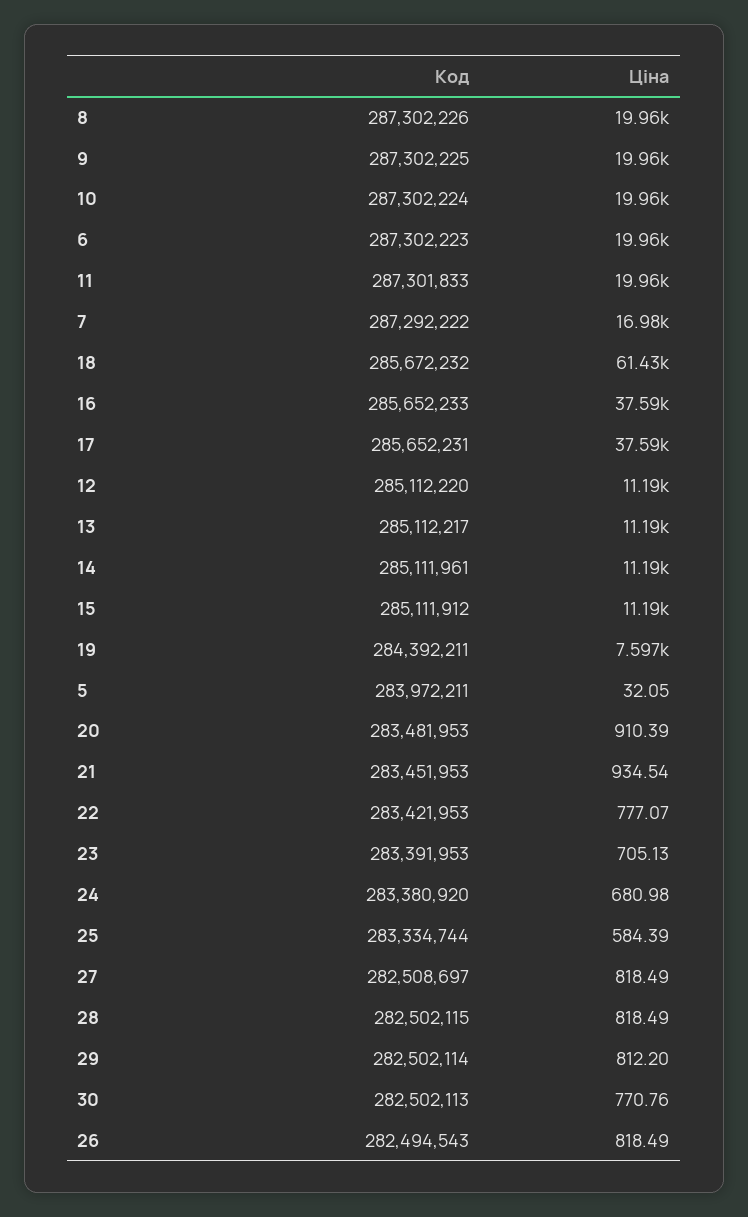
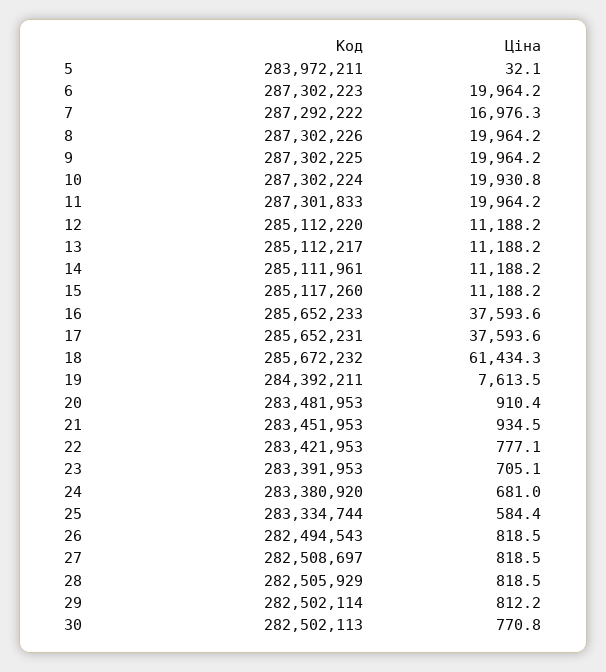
Ціна, 10: 19960 -> 19930.8
Код, 15: 285111912 -> 285117260
Ціна, 19: 7597 -> 7613.5
Код, 28: 282502115 -> 282505929

